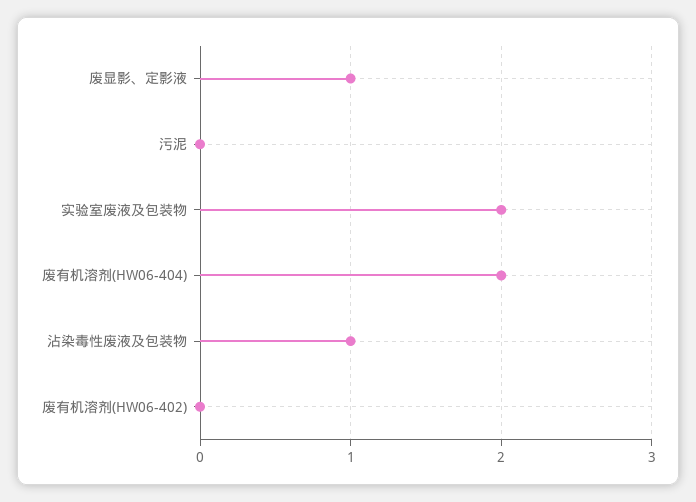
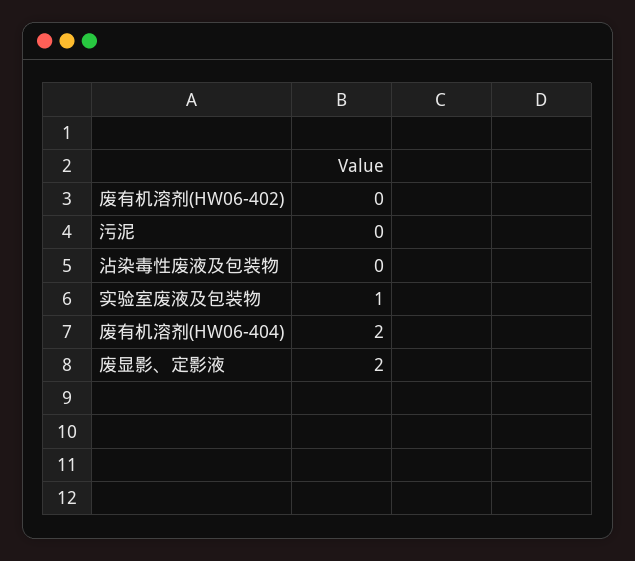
废显影、定影液: 1 -> 2
实验室废液及包装物: 2 -> 1
沾染毒性废液及包装物: 1 -> 0

